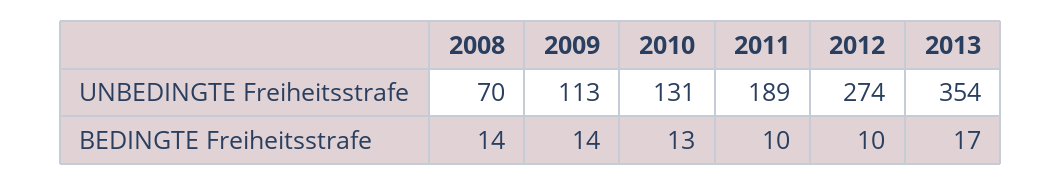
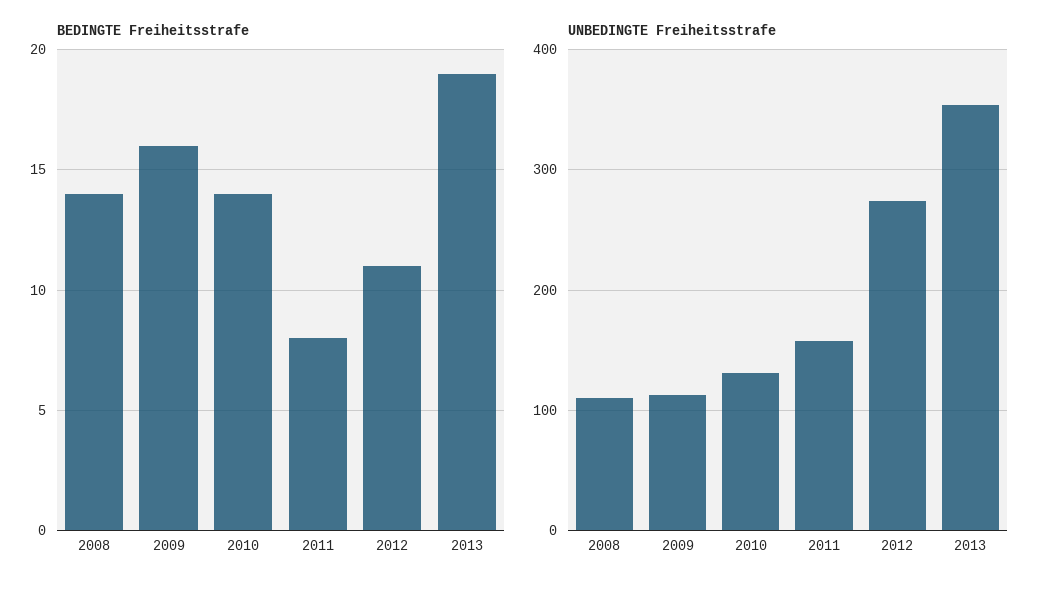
UNBEDINGTE Freiheitsstrafe, 2008: 70 -> 110
UNBEDINGTE Freiheitsstrafe, 2011: 189 -> 160
BEDINGTE Freiheitsstrafe, 2009: 14 -> 16
BEDINGTE Freiheitsstrafe, 2010: 13 -> 14
BEDINGTE Freiheitsstrafe, 2011: 10 -> 8
BEDINGTE Freiheitsstrafe, 2012: 10 -> 11
BEDINGTE Freiheitsstrafe, 2013: 17 -> 19

